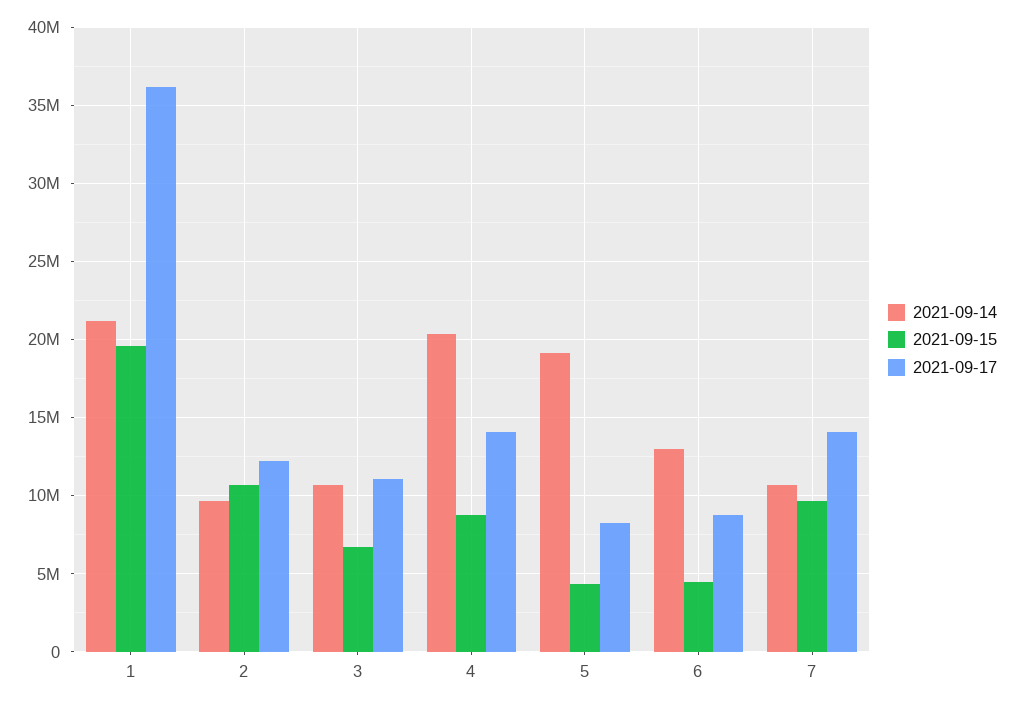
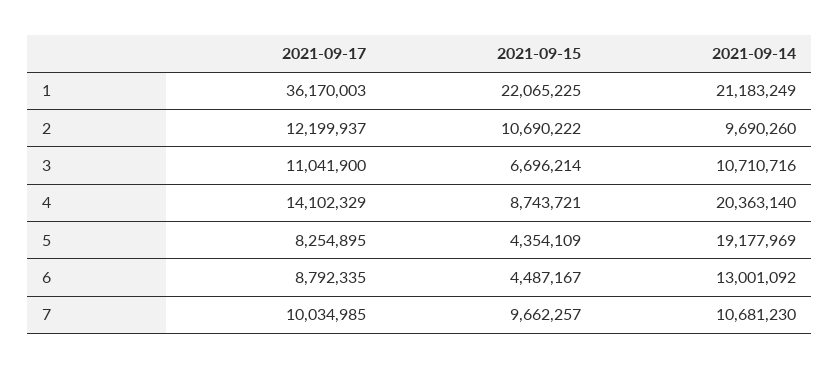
2021-09-15, 1: 19500000 -> 22065225
2021-09-17, 7: 14000000 -> 10034985

